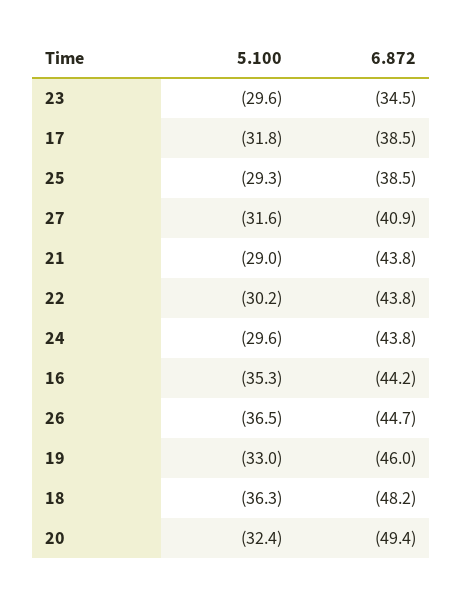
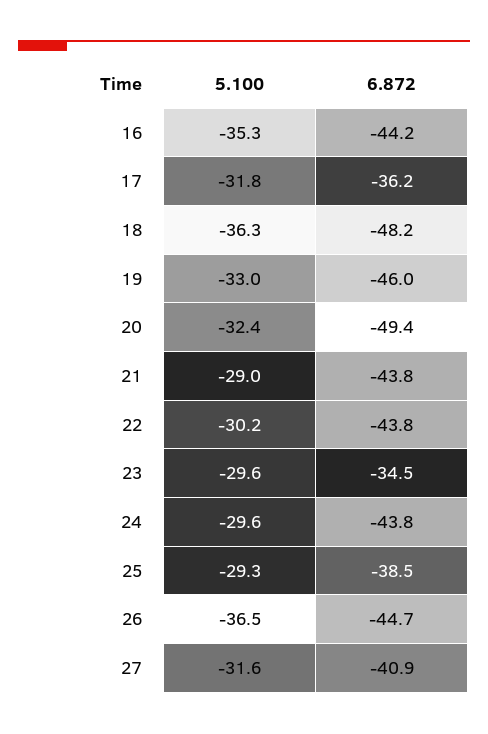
6.872, 17: -38.5 -> -36.2

